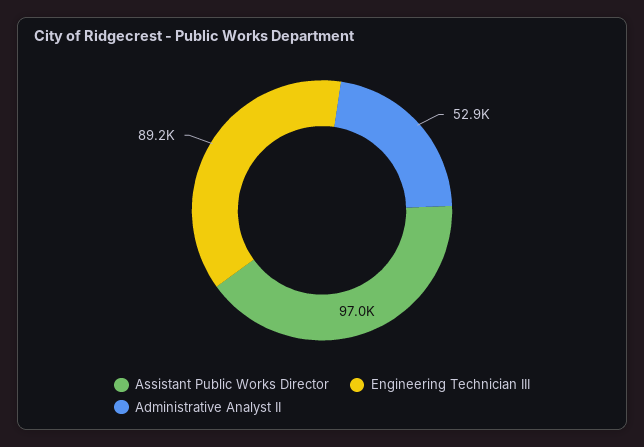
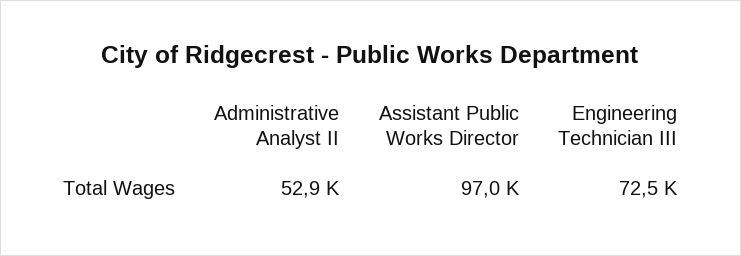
Engineering Technician III: 89200 -> 72500

